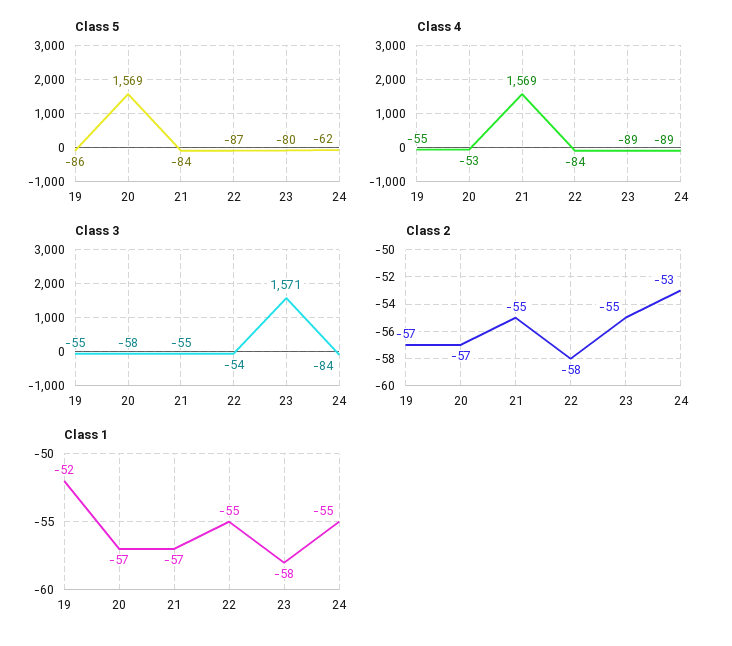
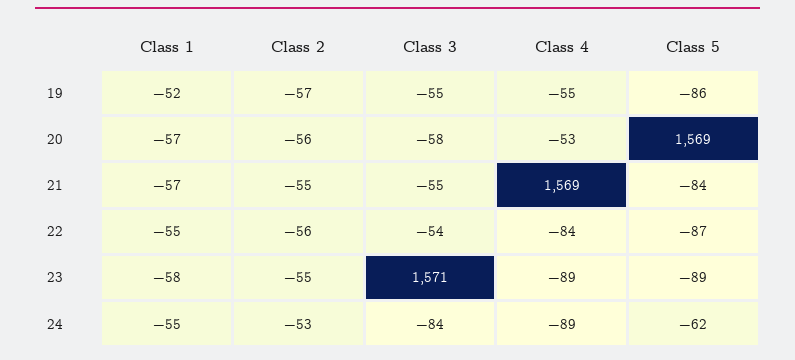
Class 5, 23: -80 -> -89
Class 2, 20: -57 -> -56
Class 2, 22: -58 -> -56

